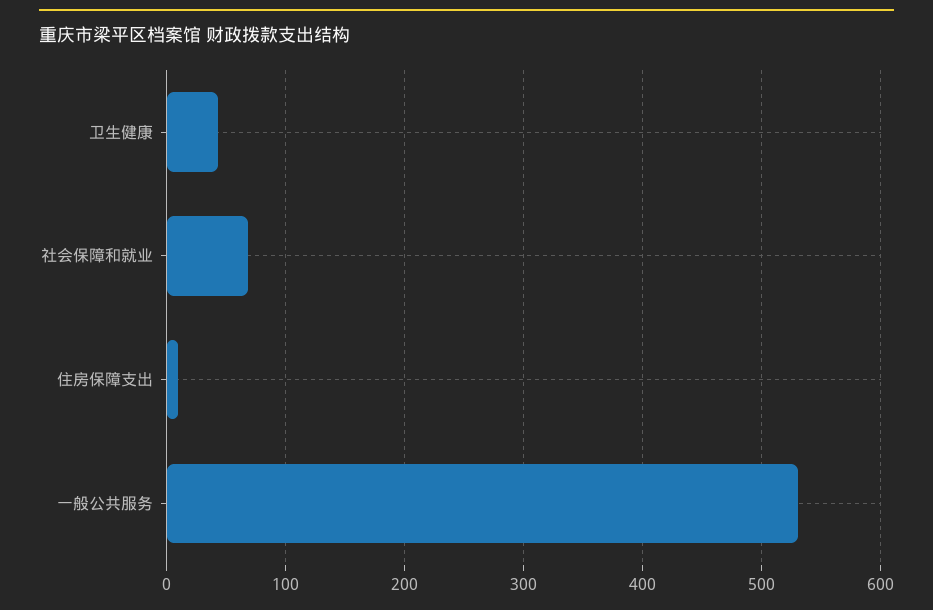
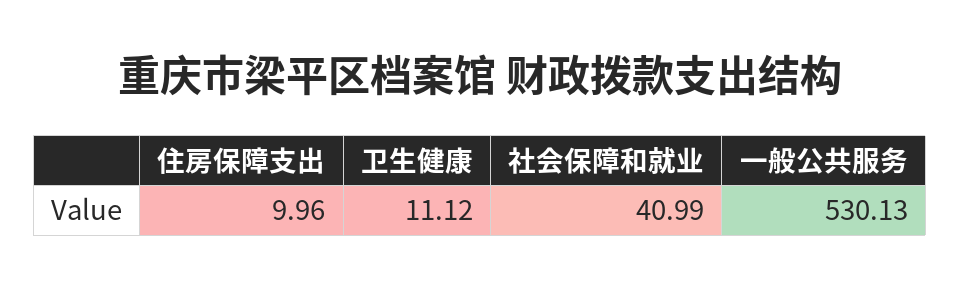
卫生健康: 40 -> 11.12
社会保障和就业: 70 -> 40.99

